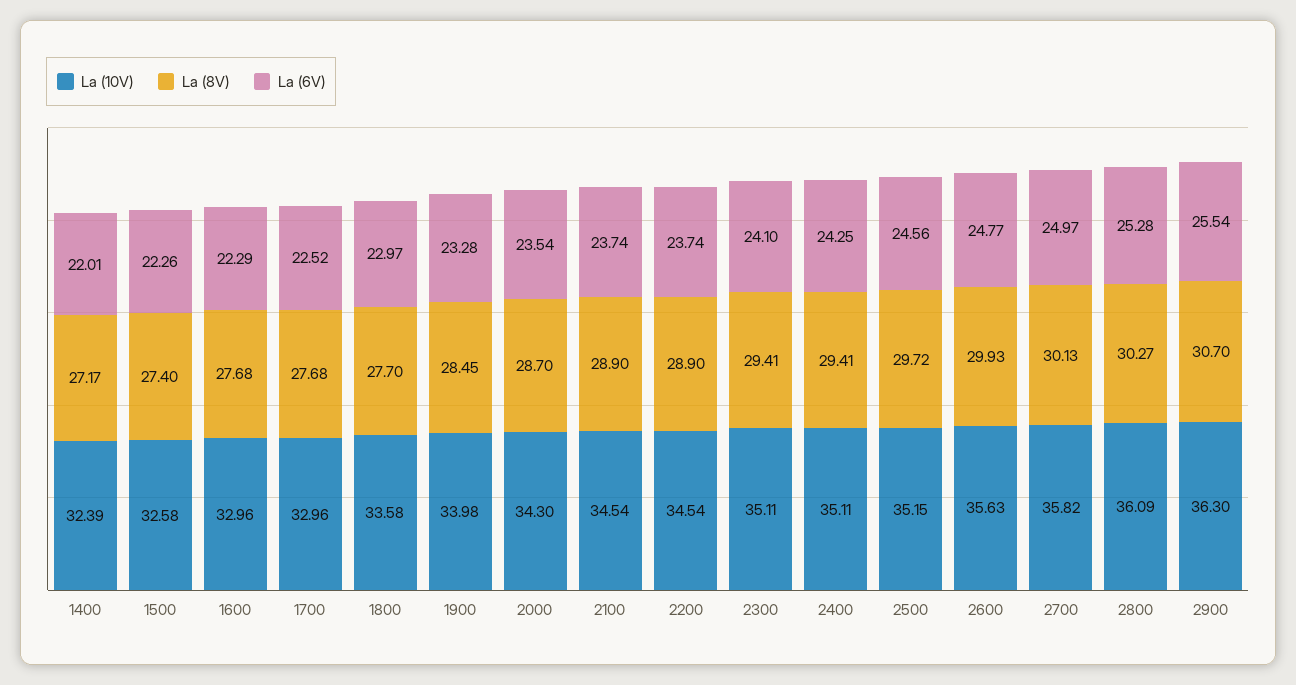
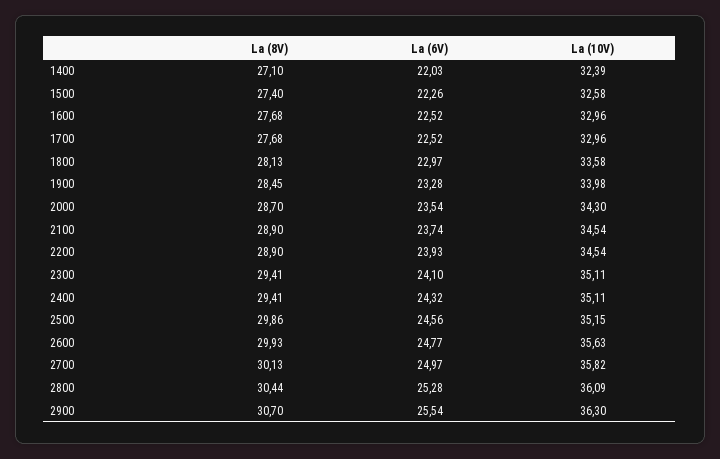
La (8V), 1400: 27.17 -> 27.1
La (6V), 1400: 22.01 -> 22.03
La (6V), 1600: 22.29 -> 22.52
La (8V), 1800: 27.7 -> 28.13
La (6V), 2200: 23.74 -> 23.93
La (6V), 2400: 24.25 -> 24.32
La (8V), 2500: 29.72 -> 29.86
La (8V), 2800: 30.27 -> 30.44

